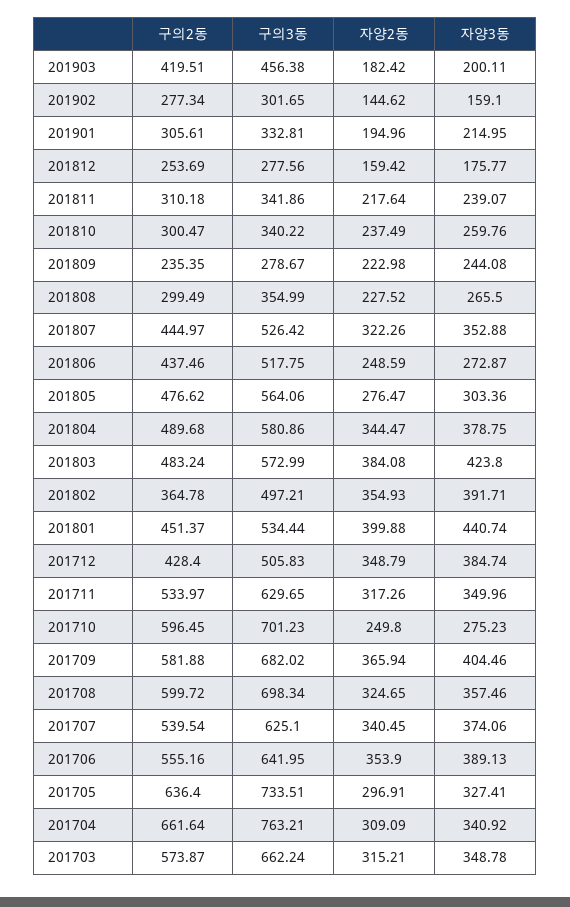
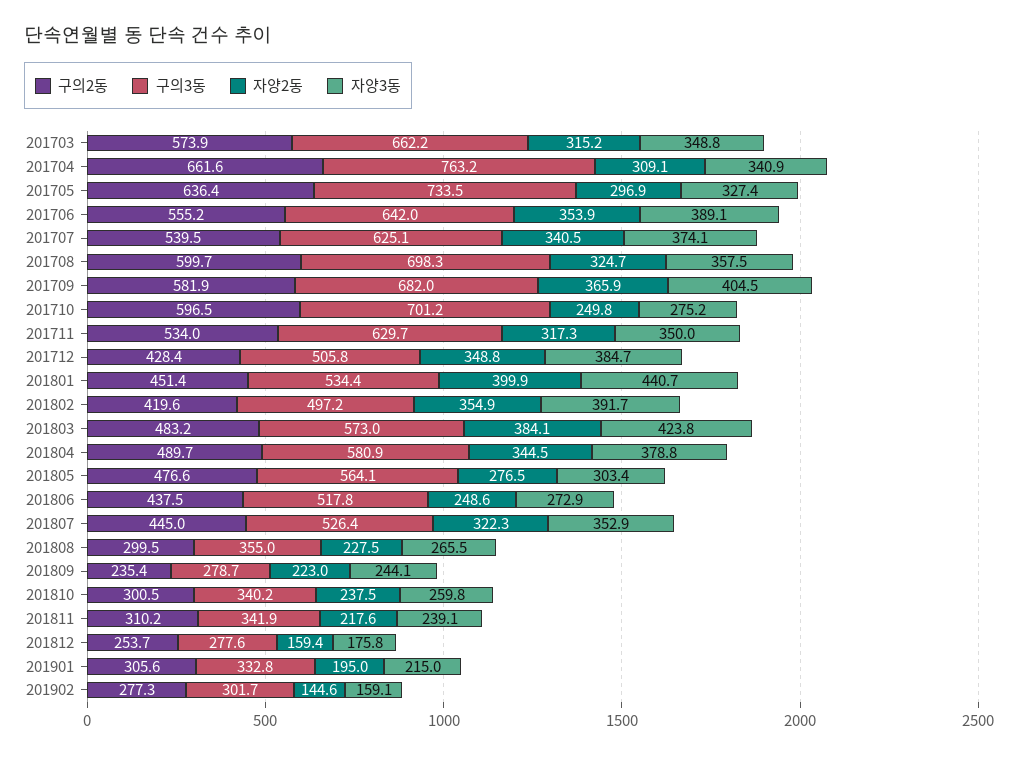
구의2동, 201903: 419.51 -> none
구의3동, 201903: 456.38 -> none
자양2동, 201903: 182.42 -> none
자양3동, 201903: 200.11 -> none
구의2동, 201802: 364.78 -> 419.6

